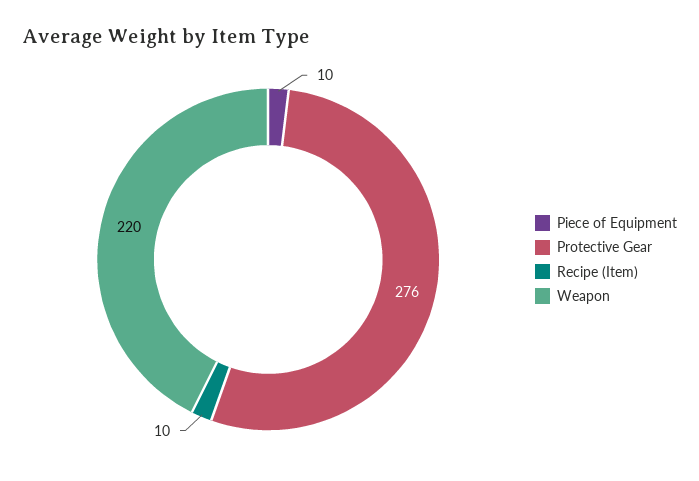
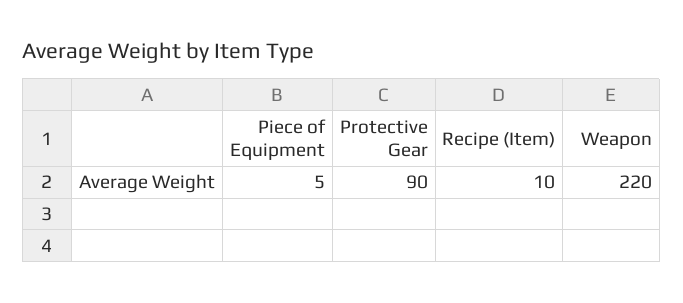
Piece of Equipment: 10 -> 5
Protective Gear: 276 -> 90

